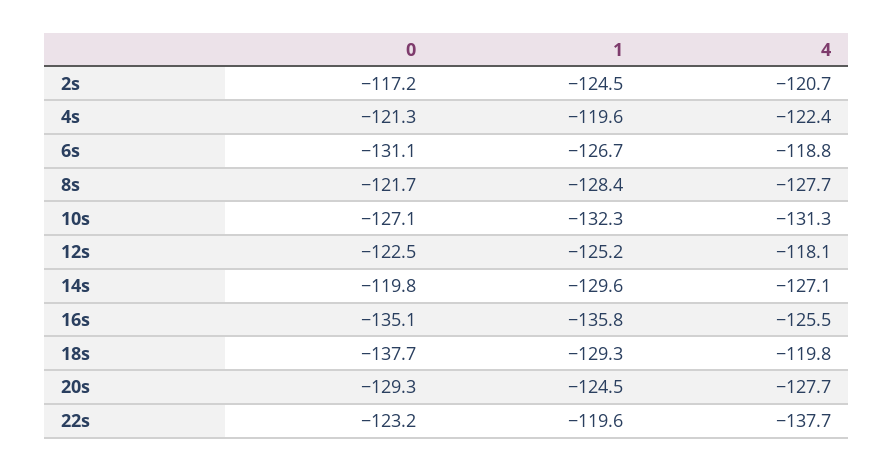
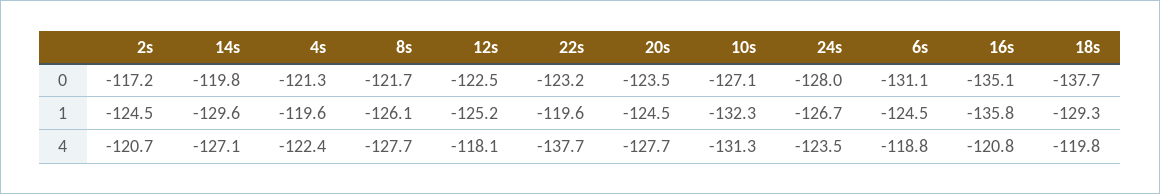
1, 6s: -126.7 -> -124.5
1, 8s: -128.4 -> -126.1
4, 16s: -125.5 -> -120.8
0, 20s: -129.3 -> -123.5
0, 24s: none -> -128
1, 24s: none -> -126.7
4, 24s: none -> -123.5

